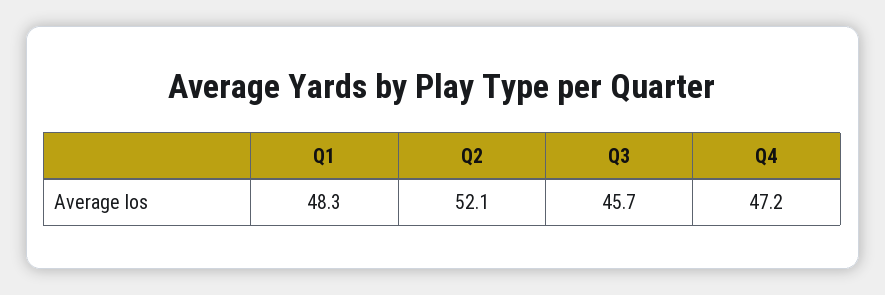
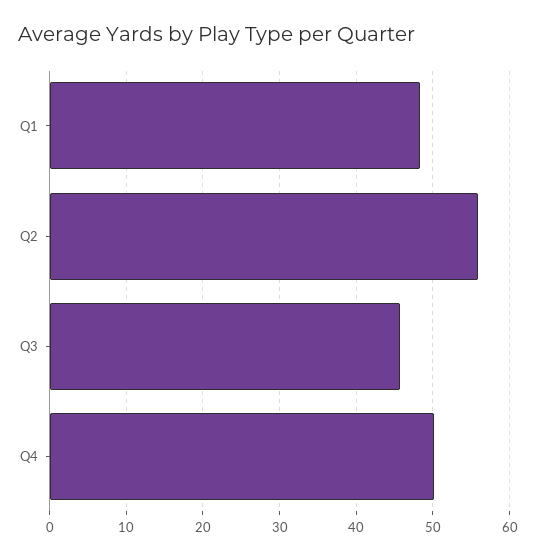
Q2: 52.1 -> 56
Q4: 47.2 -> 50

